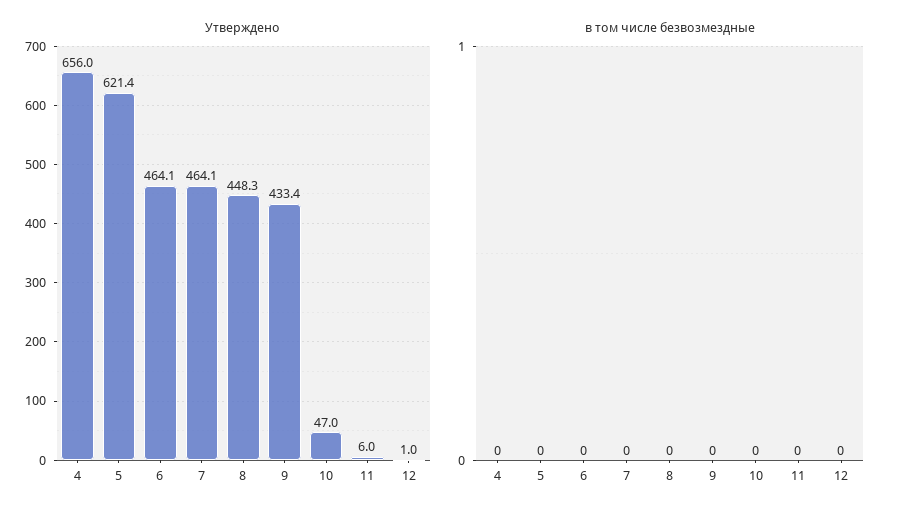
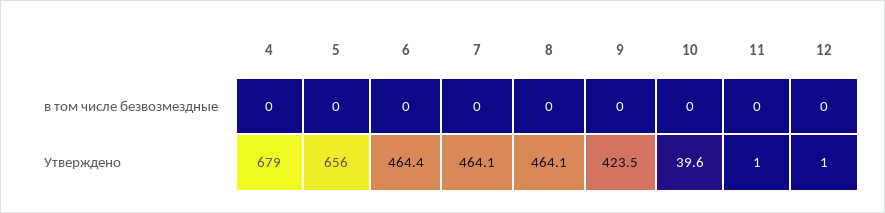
Утверждено, 4: 656 -> 679
Утверждено, 5: 621.4 -> 656
Утверждено, 6: 464.1 -> 464.4
Утверждено, 8: 448.3 -> 464.1
Утверждено, 9: 433.4 -> 423.5
Утверждено, 10: 47 -> 39.6
Утверждено, 11: 6 -> 1

